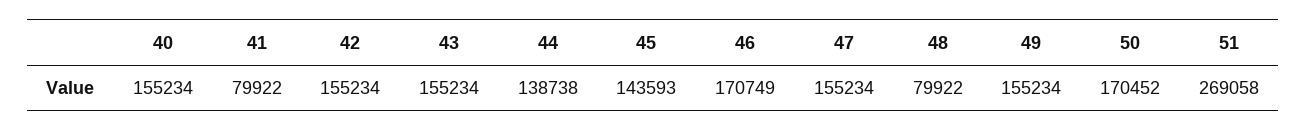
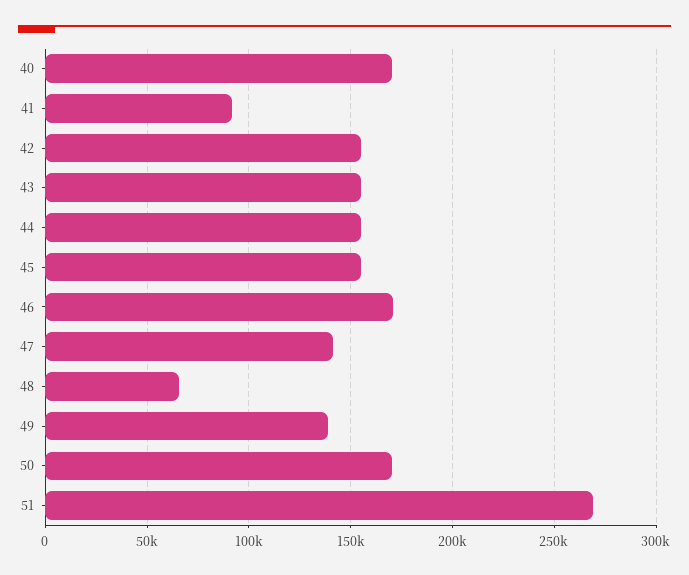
40: 155234 -> 170000
41: 79922 -> 90000
44: 138738 -> 155000
45: 143593 -> 155000
47: 155234 -> 140000
48: 79922 -> 65000
49: 155234 -> 140000

